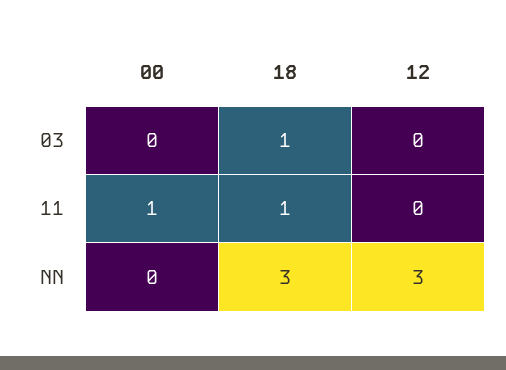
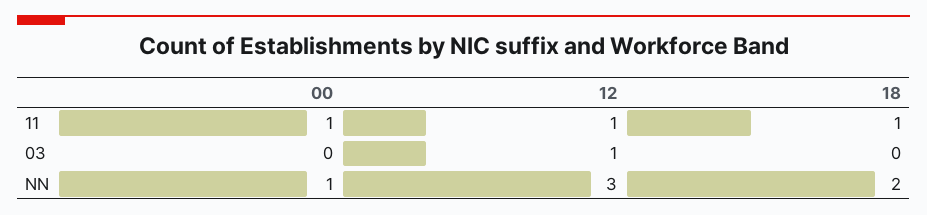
18, 03: 1 -> 0
12, 03: 0 -> 1
12, 11: 0 -> 1
00, NN: 0 -> 1
18, NN: 3 -> 2

